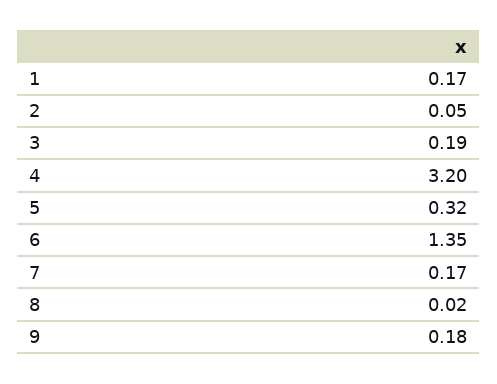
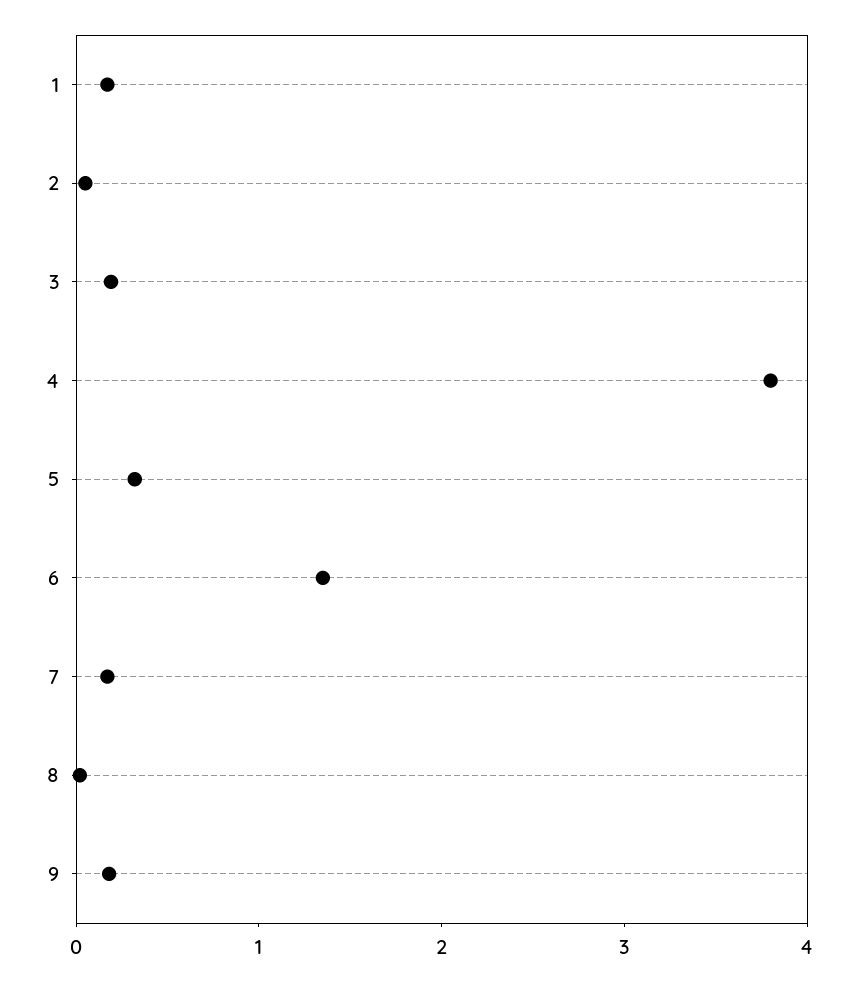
4: 3.2 -> 3.8

